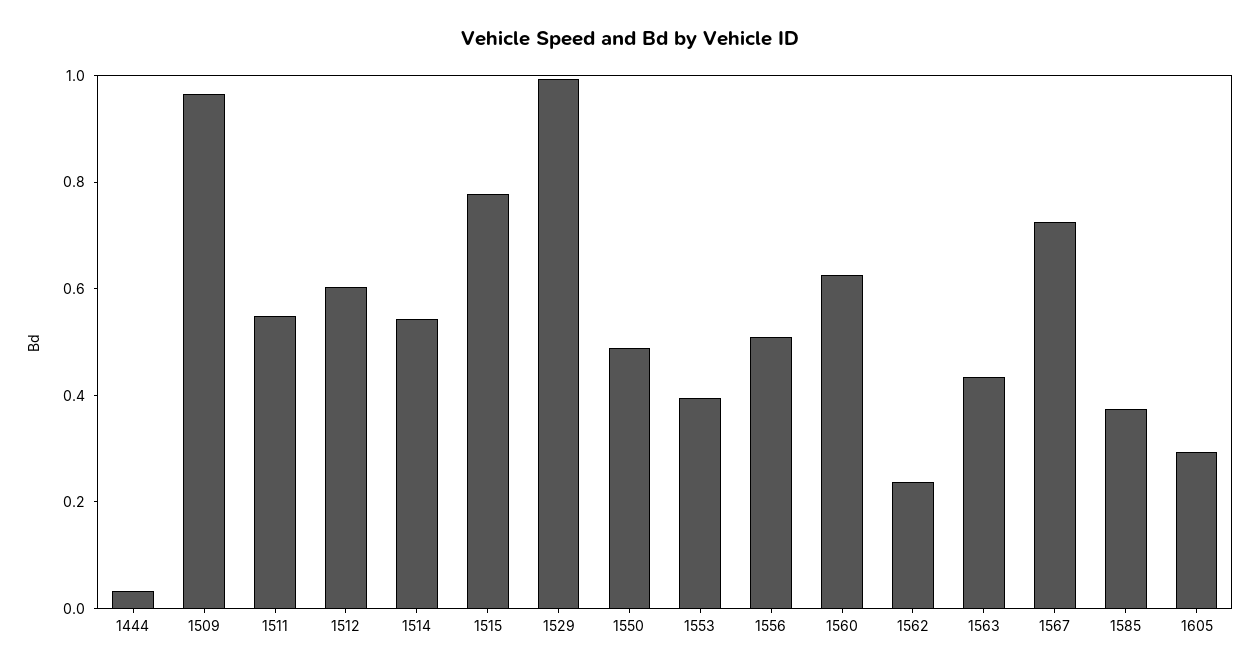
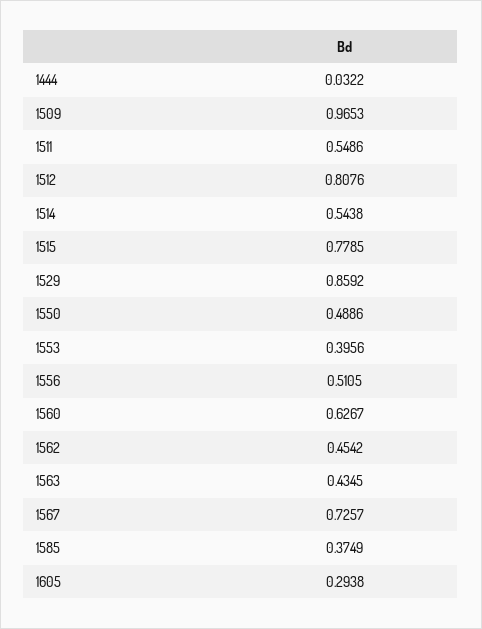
1512: 0.6 -> 0.8076
1529: 1 -> 0.8592
1562: 0.25 -> 0.4542

